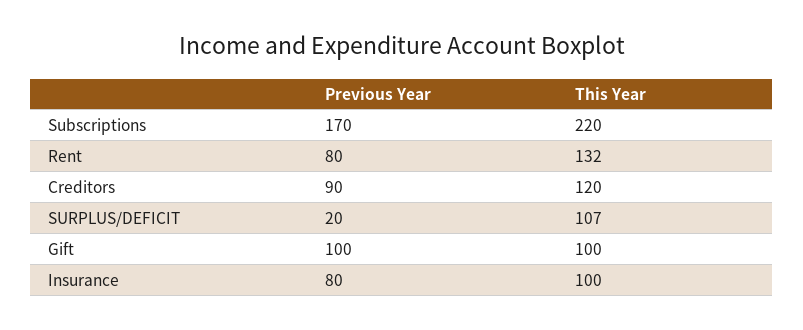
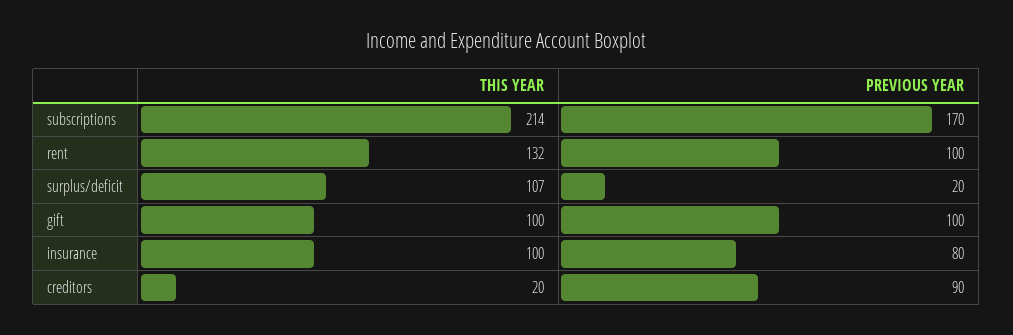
This Year, Subscriptions: 220 -> 214
Previous Year, Rent: 80 -> 100
This Year, Creditors: 120 -> 20

